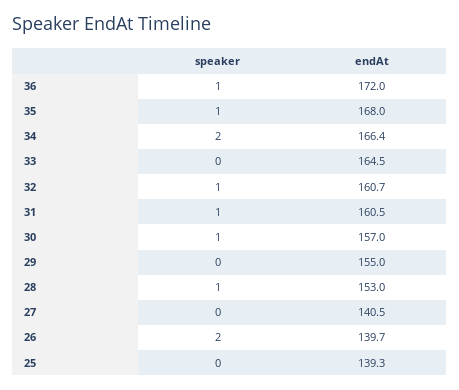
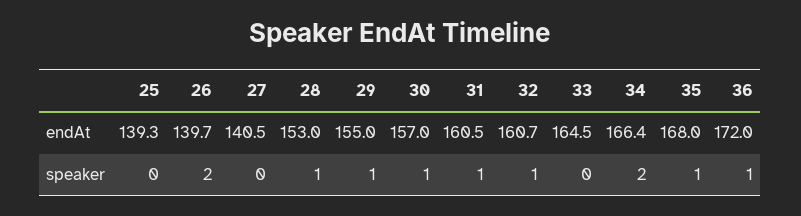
speaker, 29: 0 -> 1

